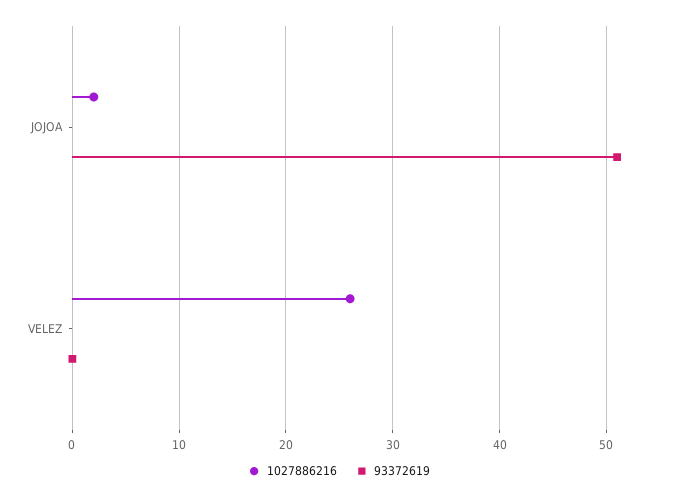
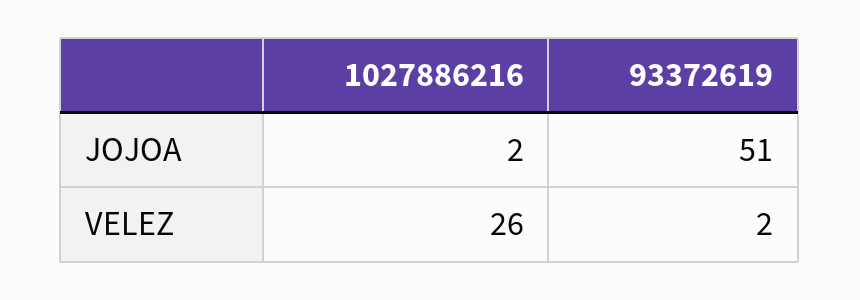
93372619, VELEZ: 0 -> 2

